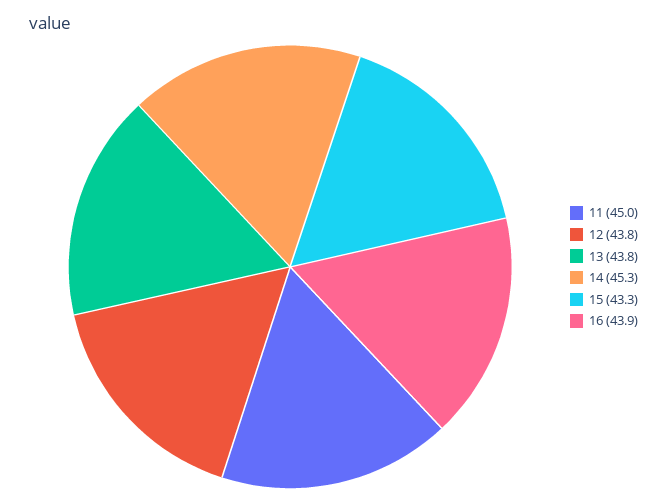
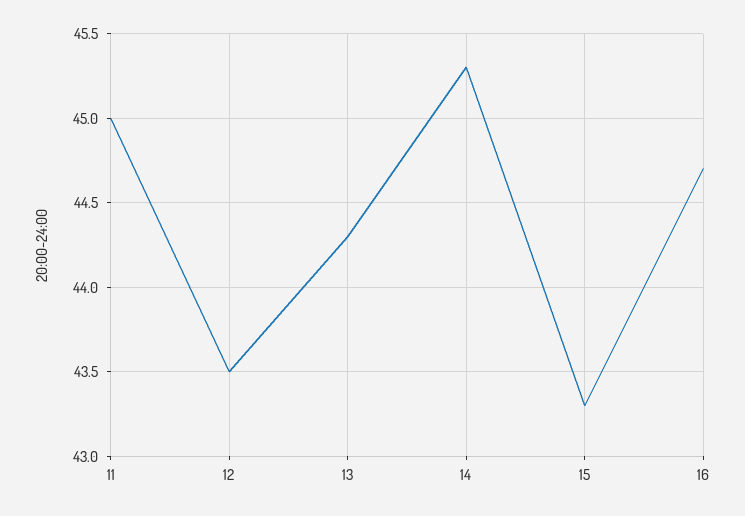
12: 43.8 -> 43.5
13: 43.8 -> 44.3
16: 43.9 -> 44.7

